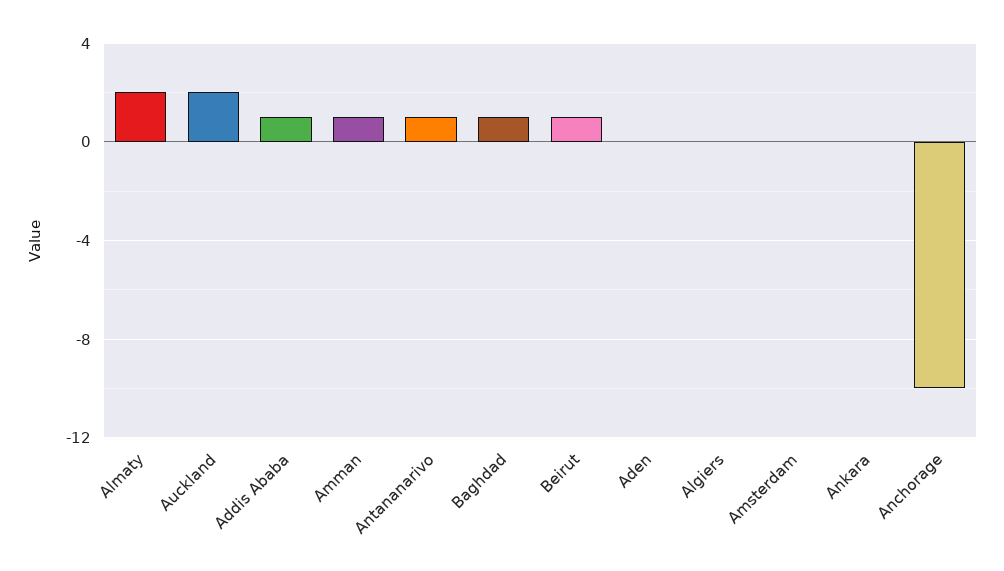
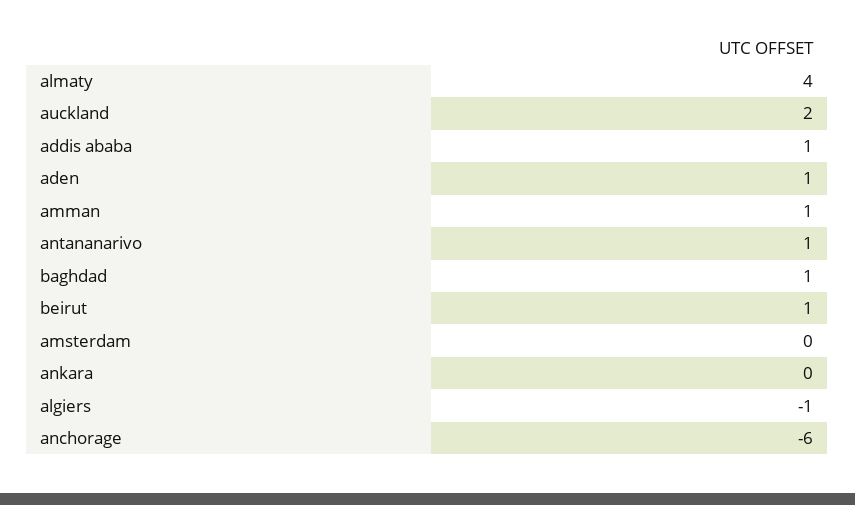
Almaty: 2 -> 4
Aden: 0 -> 1
Algiers: 0 -> -1
Anchorage: -10 -> -6

